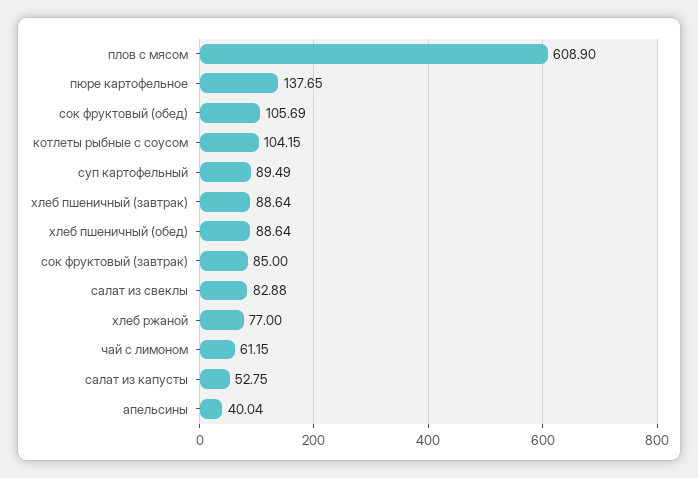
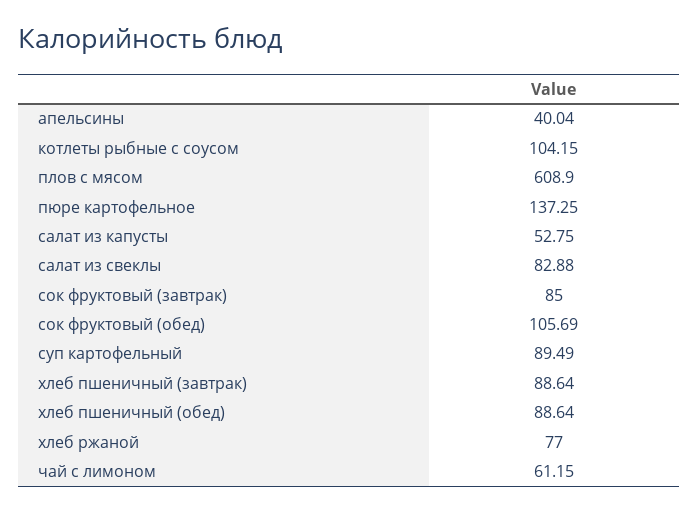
пюре картофельное: 137.65 -> 137.25

